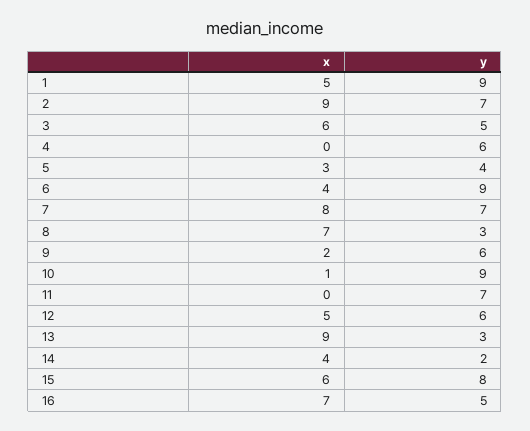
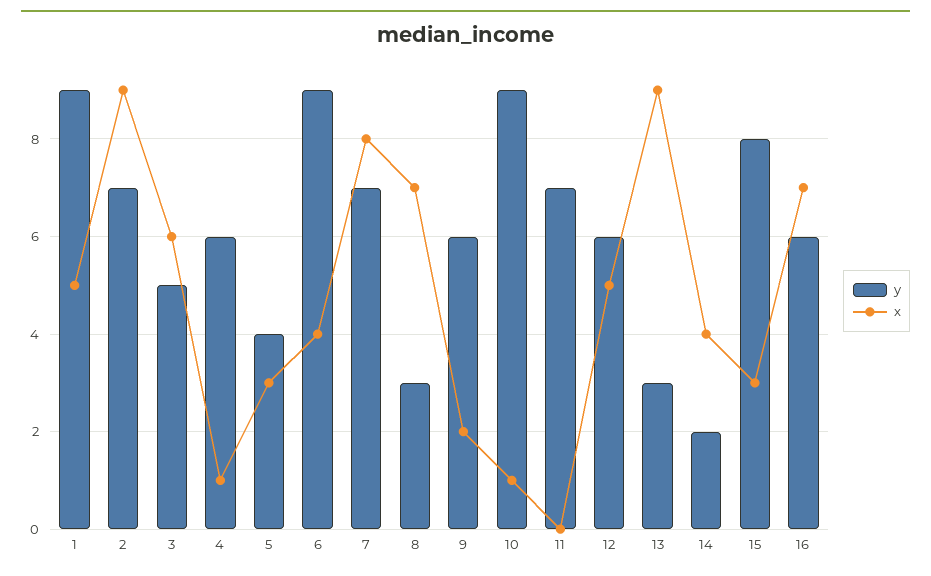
x, 4: 0 -> 1
x, 15: 6 -> 3
y, 16: 5 -> 6

